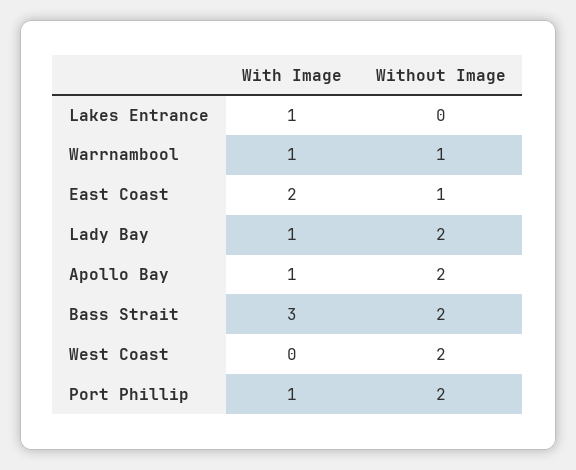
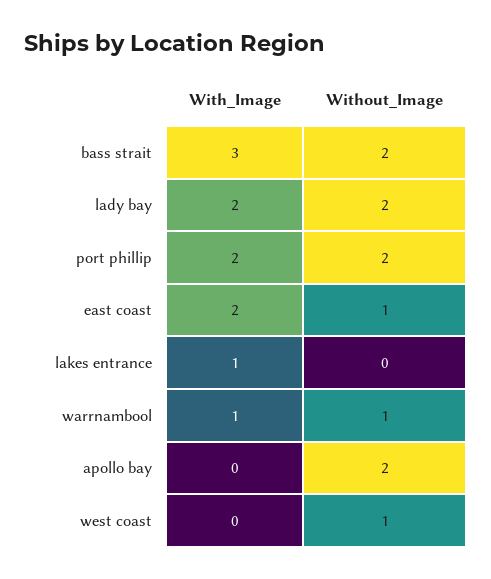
With Image, Lady Bay: 1 -> 2
With Image, Apollo Bay: 1 -> 0
Without Image, West Coast: 2 -> 1
With Image, Port Phillip: 1 -> 2

